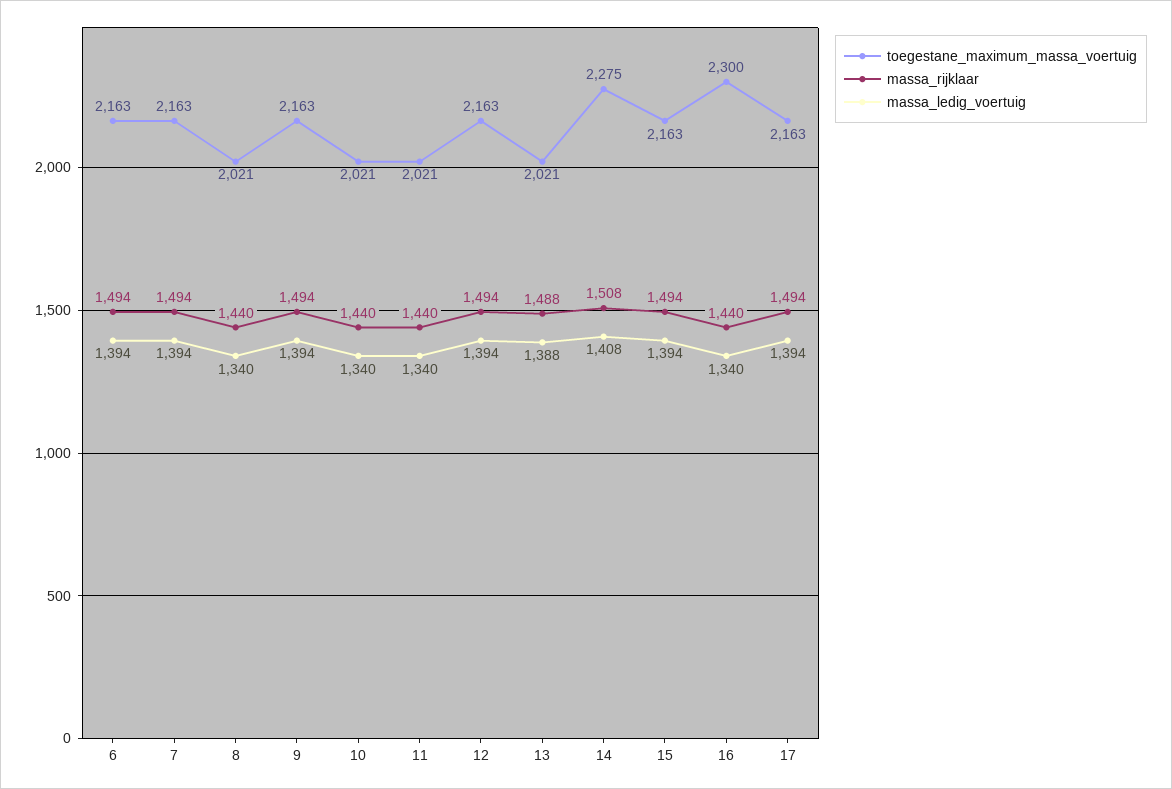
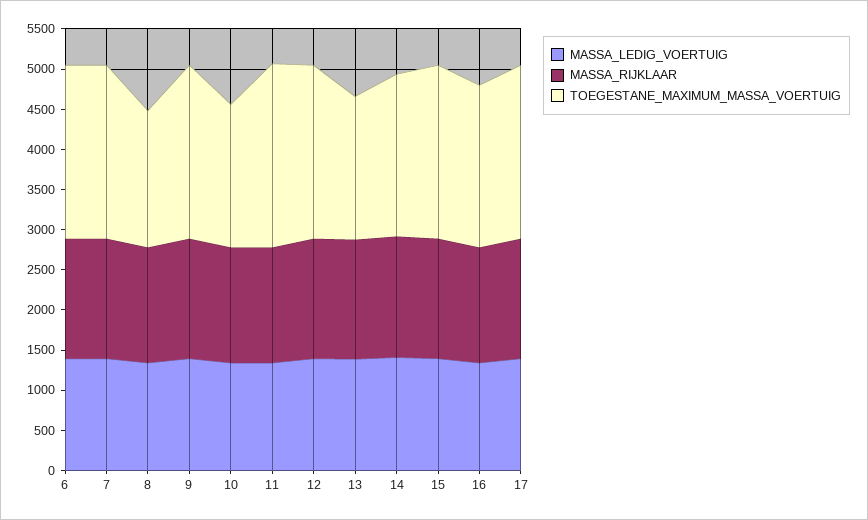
toegestane_maximum_massa_voertuig, 8: 2021 -> 1700
toegestane_maximum_massa_voertuig, 10: 2021 -> 1800
toegestane_maximum_massa_voertuig, 11: 2021 -> 2300
toegestane_maximum_massa_voertuig, 13: 2021 -> 1800
toegestane_maximum_massa_voertuig, 14: 2275 -> 2000
toegestane_maximum_massa_voertuig, 16: 2300 -> 2000

